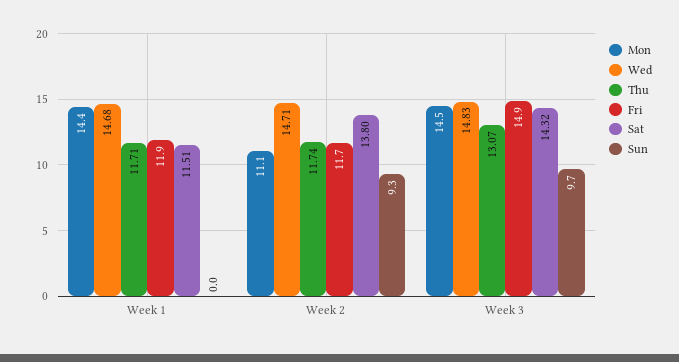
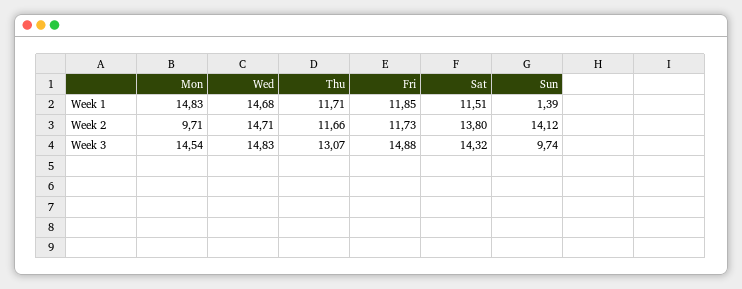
Mon, Week 1: 14.4 -> 14.83
Sun, Week 1: 0 -> 1.39
Mon, Week 2: 11.1 -> 9.71
Thu, Week 2: 11.74 -> 11.66
Sun, Week 2: 9.3 -> 14.12

